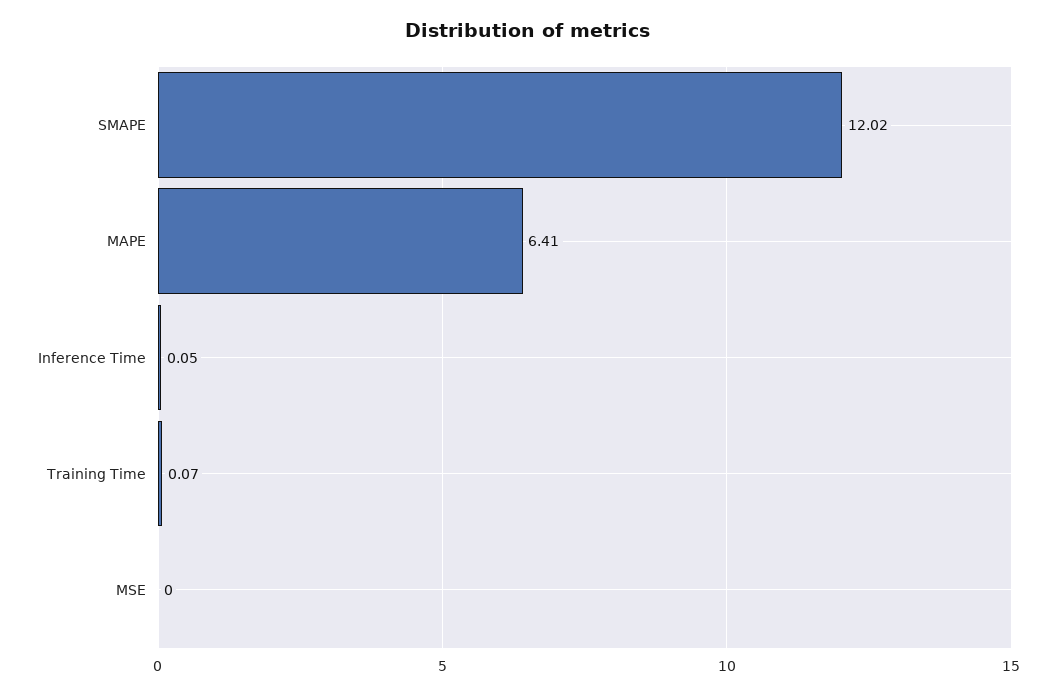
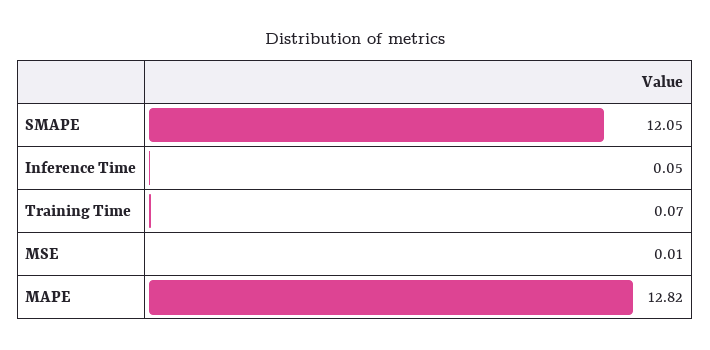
SMAPE: 12.02 -> 12.05
MAPE: 6.41 -> 12.82
MSE: 0 -> 0.01

